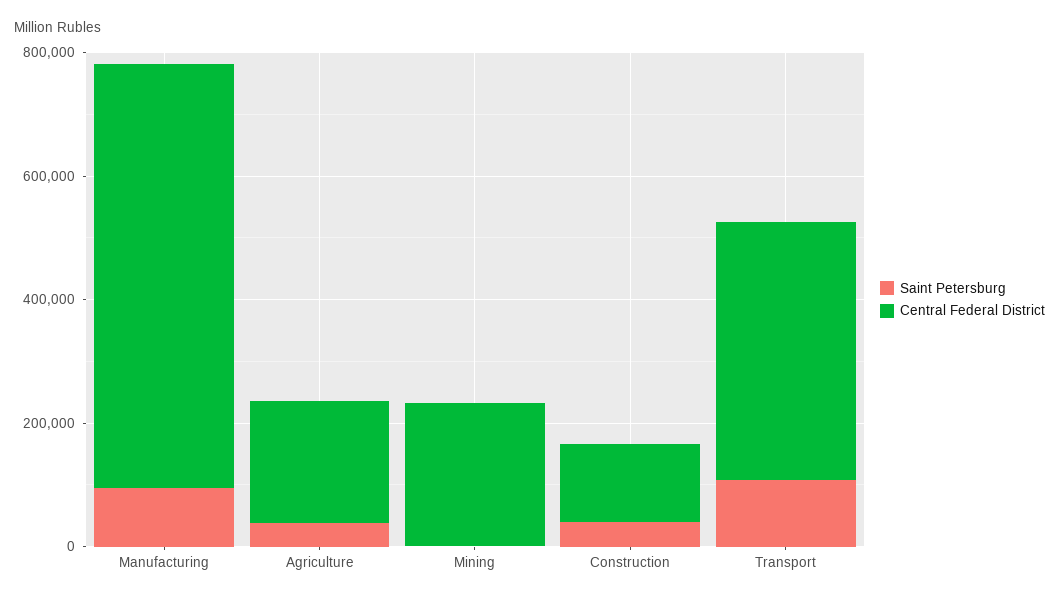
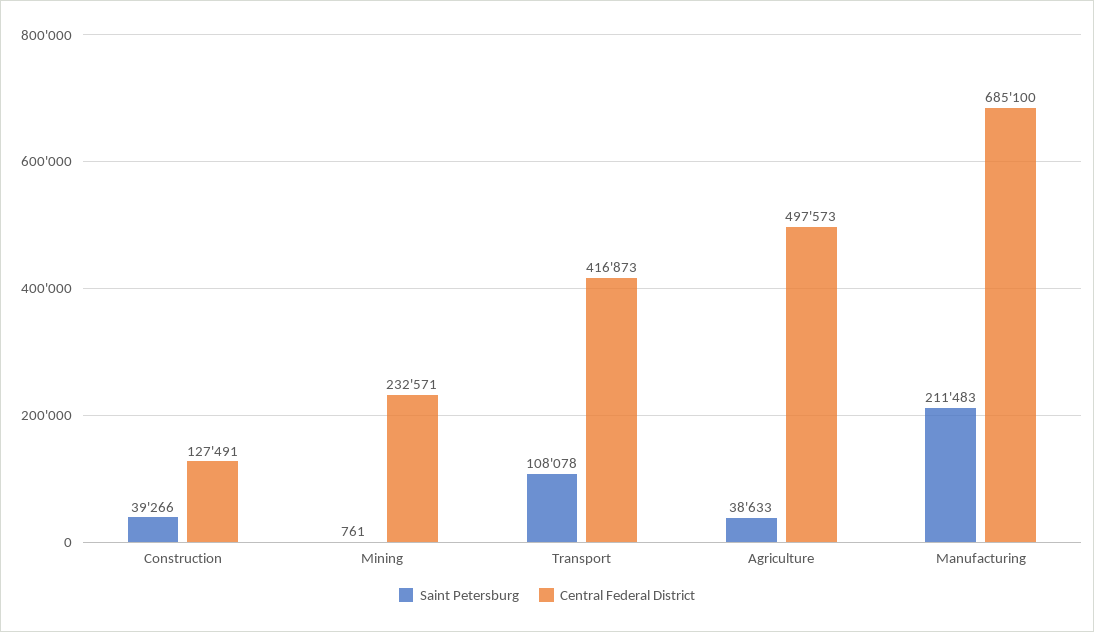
Saint Petersburg, Manufacturing: 100000 -> 211483
Central Federal District, Agriculture: 200000 -> 497573

